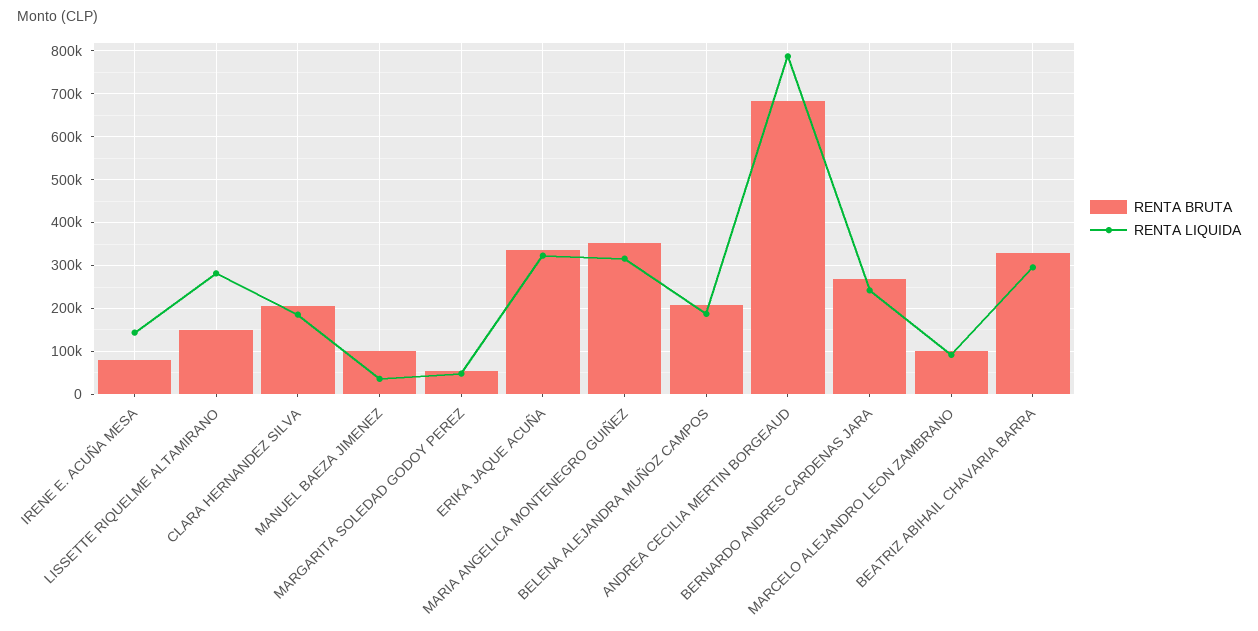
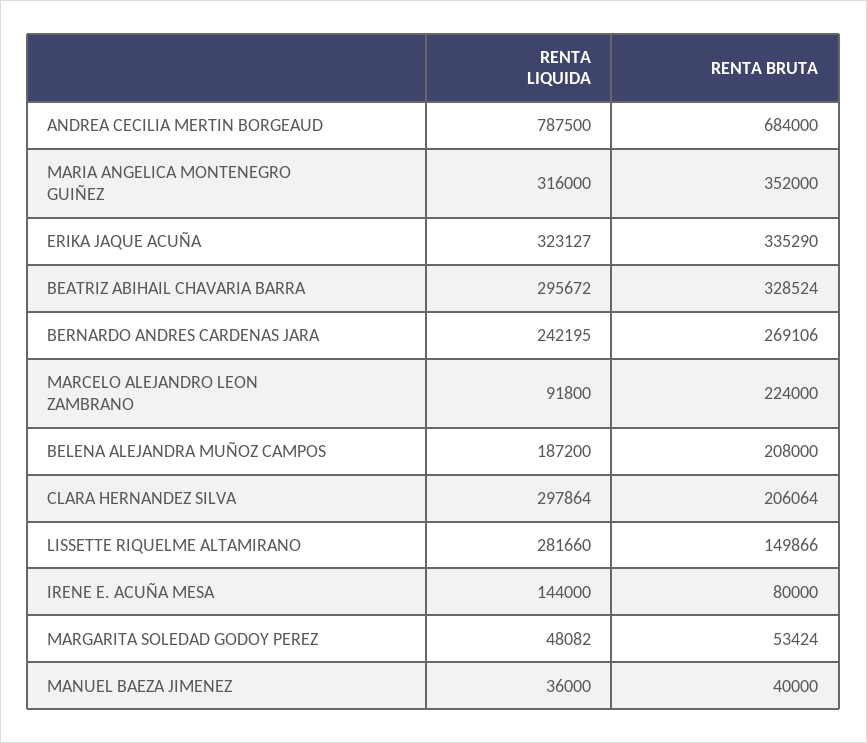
RENTA LIQUIDA, CLARA HERNANDEZ SILVA: 180000 -> 297864
RENTA BRUTA, MANUEL BAEZA JIMENEZ: 100000 -> 40000
RENTA BRUTA, MARCELO ALEJANDRO LEON ZAMBRANO: 100000 -> 224000

